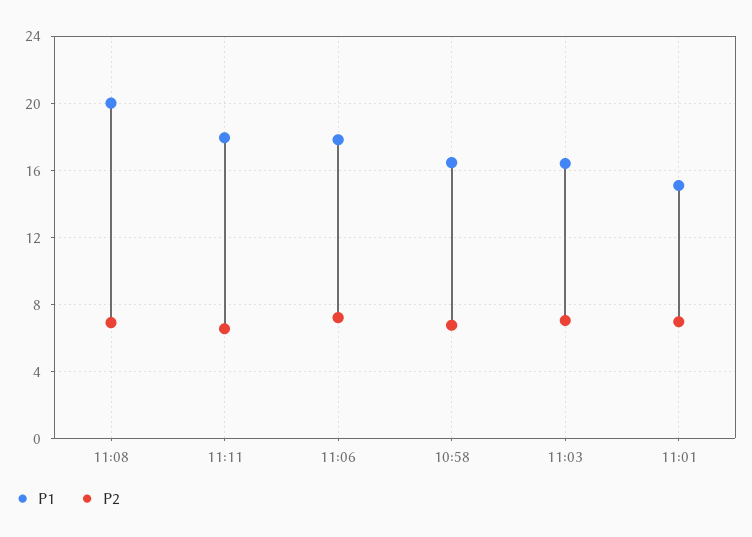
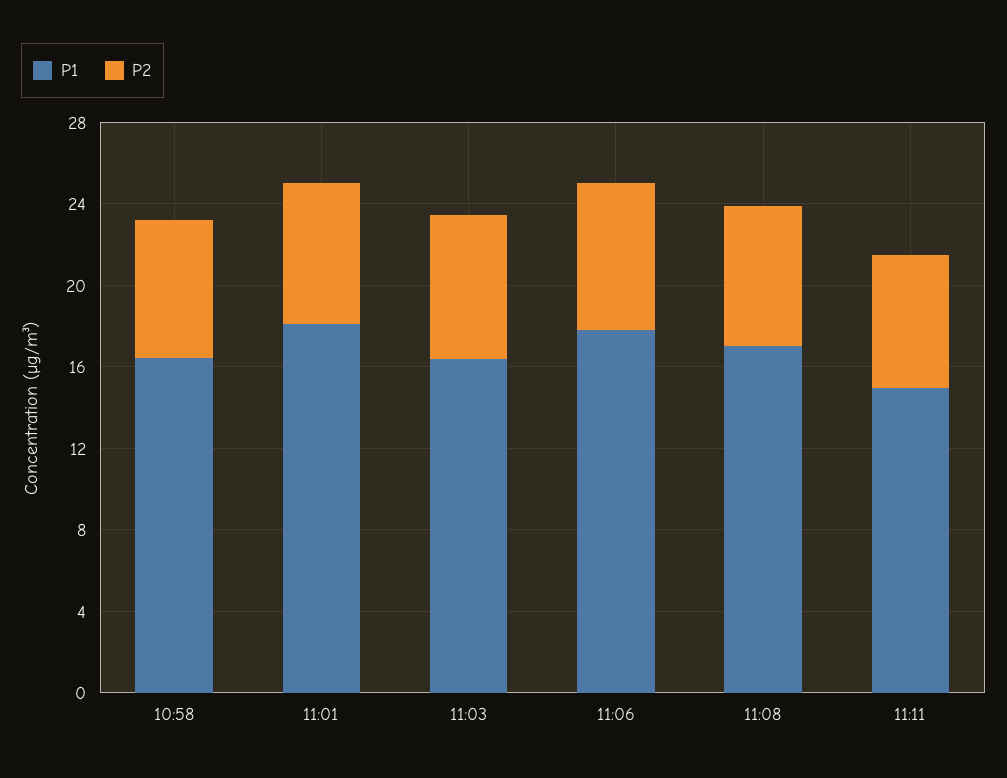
P1, 11:08: 20 -> 17
P1, 11:11: 18 -> 15
P1, 11:01: 15 -> 18

